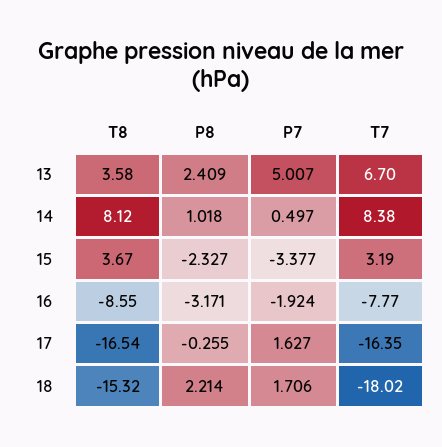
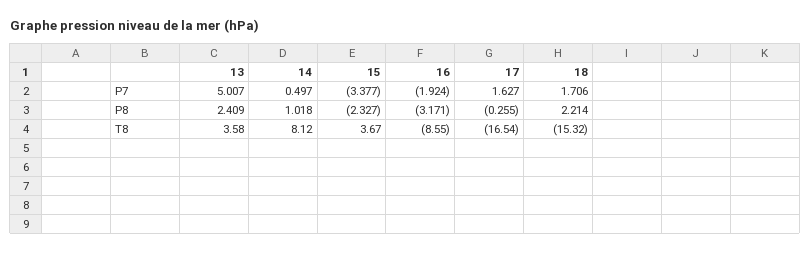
T7, 13: 6.7 -> none
T7, 14: 8.38 -> none
T7, 15: 3.19 -> none
T7, 16: -7.77 -> none
T7, 17: -16.35 -> none
T7, 18: -18.02 -> none

